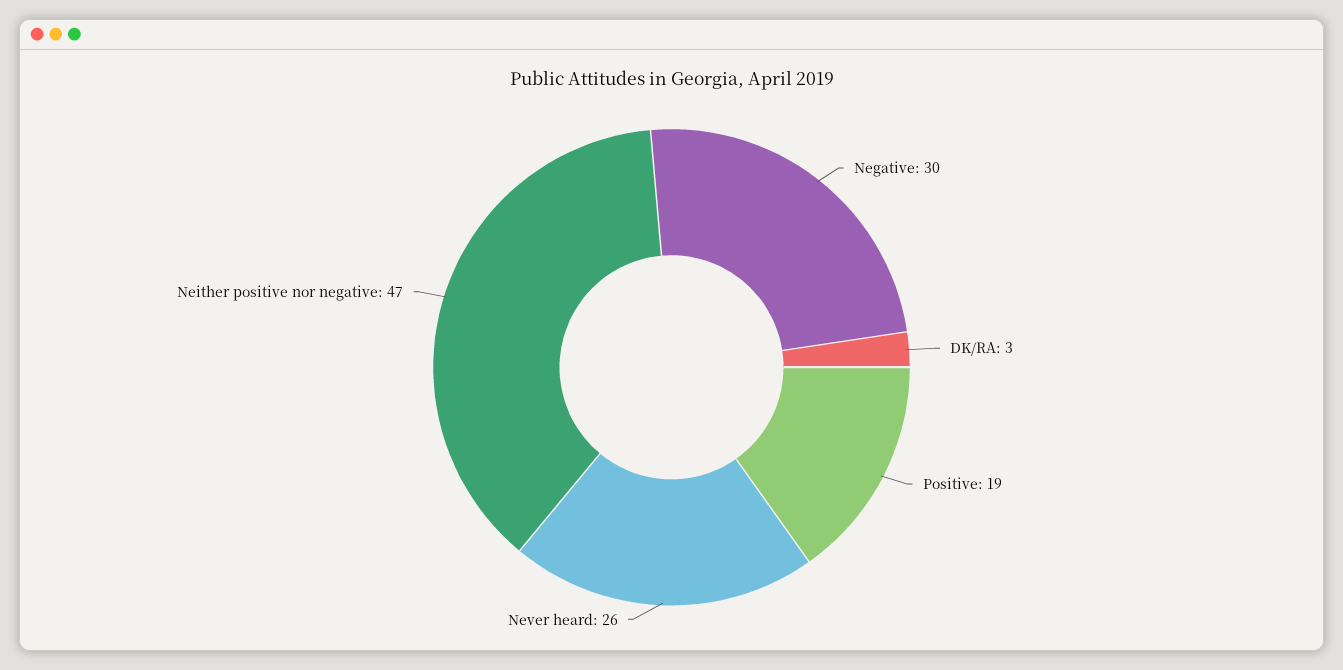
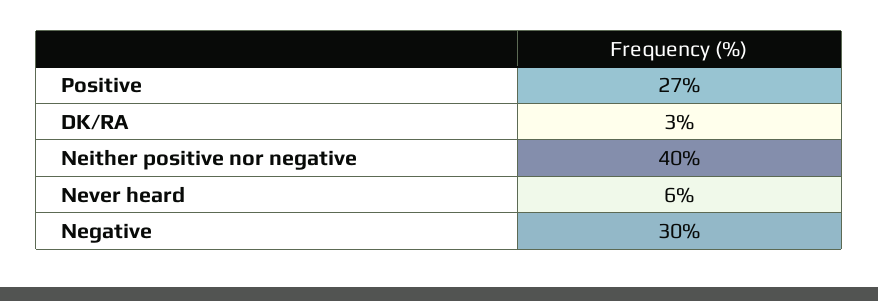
Positive: 19 -> 27
Never heard: 26 -> 6
Neither positive nor negative: 47 -> 40

